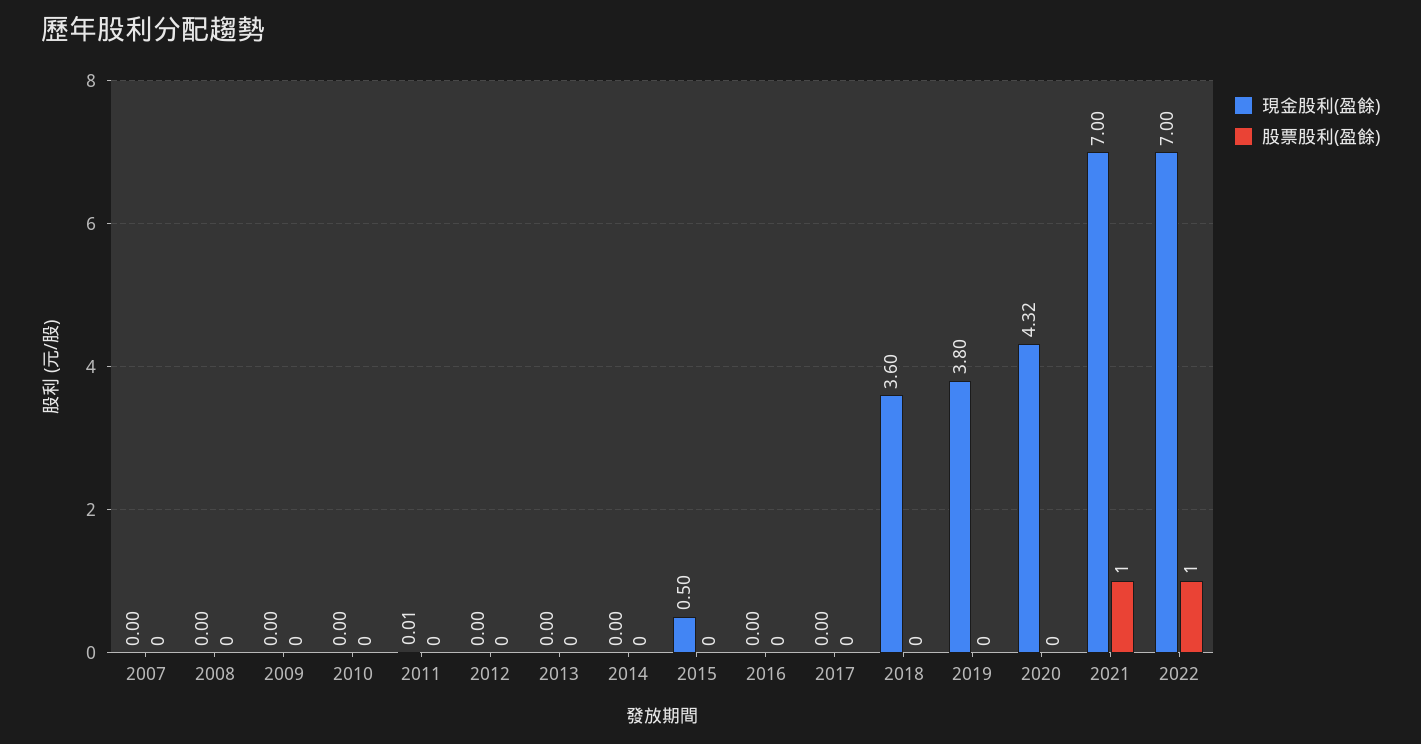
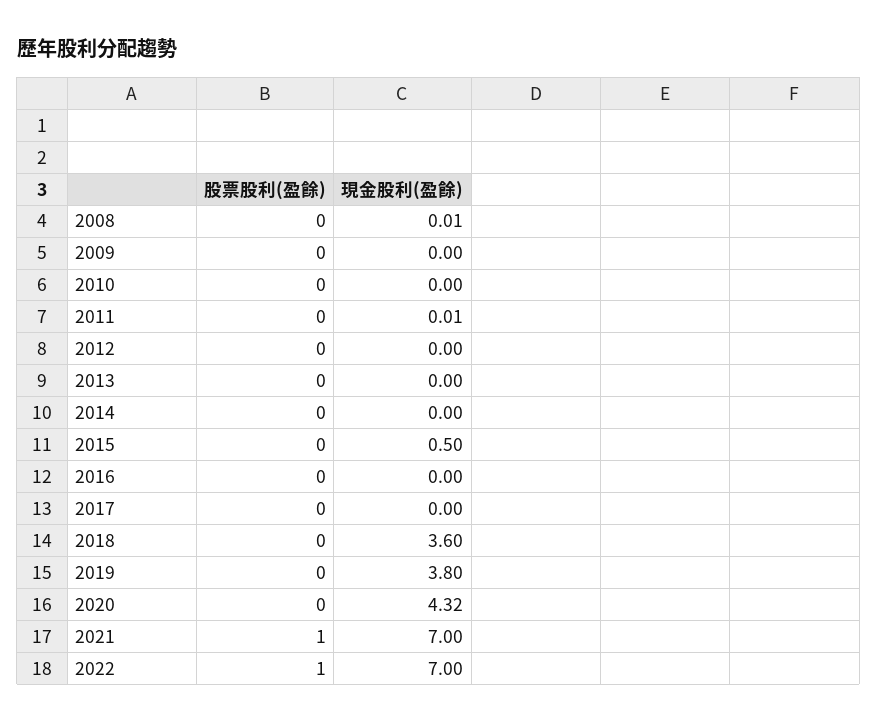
現金股利(盈餘), 2007: 0 -> none
股票股利(盈餘), 2007: 0 -> none
現金股利(盈餘), 2008: 0 -> 0.01

